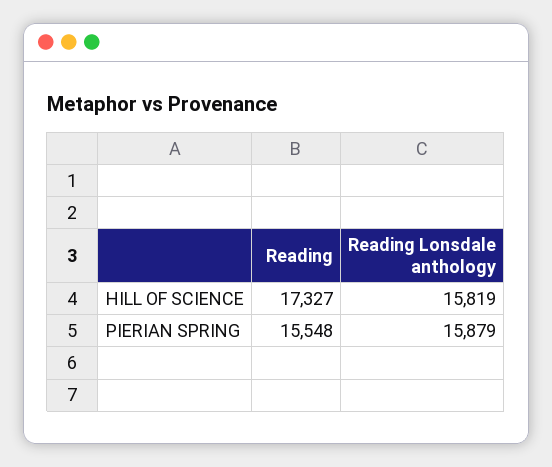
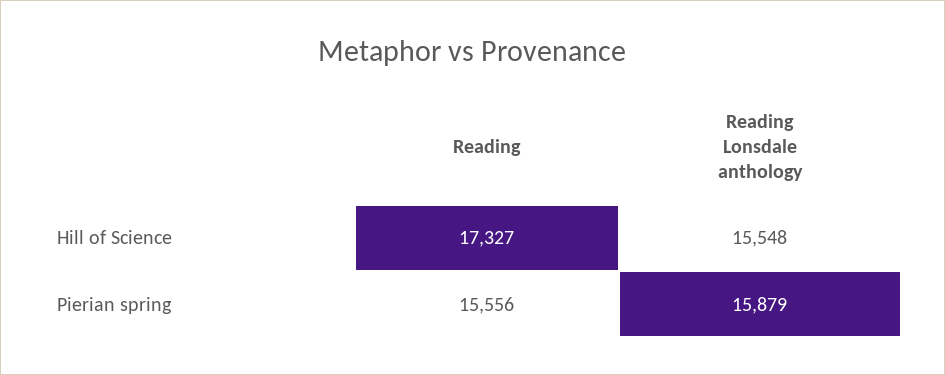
Reading Lonsdale anthology, HILL OF SCIENCE: 15819 -> 15548
Reading, PIERIAN SPRING: 15548 -> 15556

